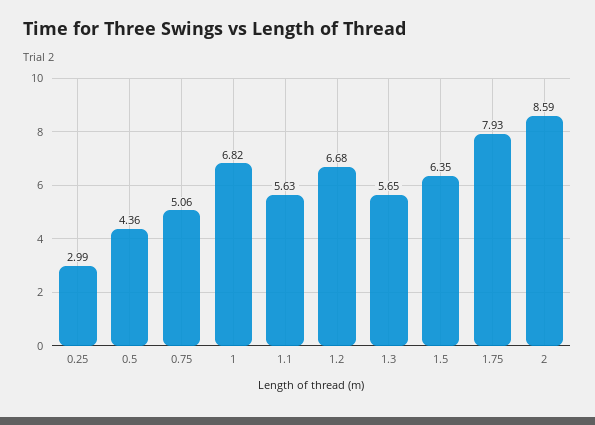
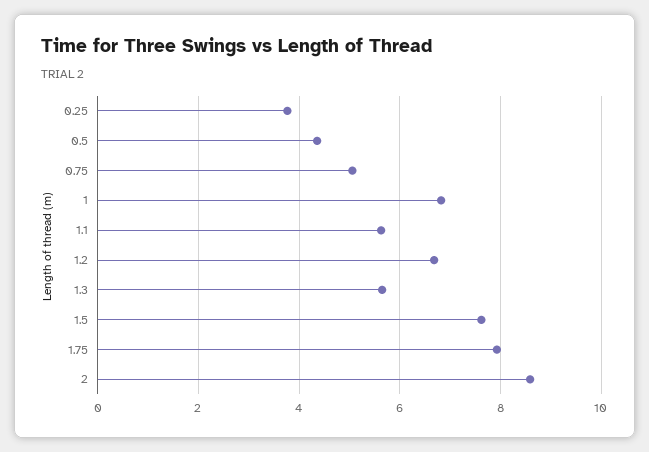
0.25: 2.99 -> 3.8
1.5: 6.35 -> 7.6

